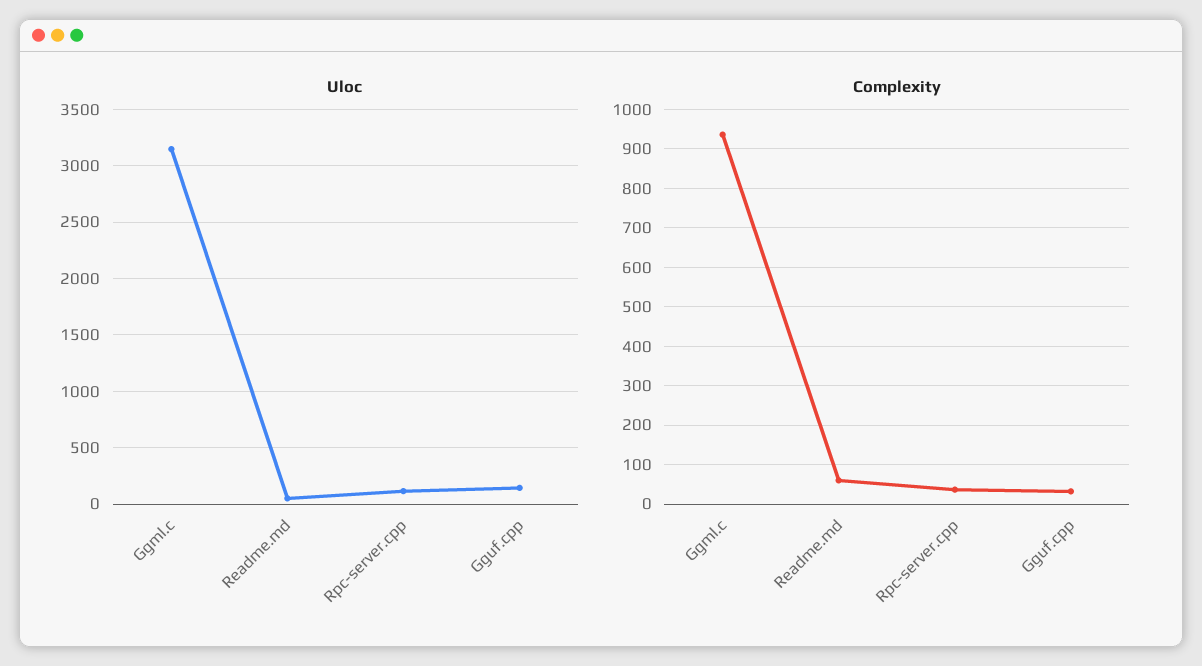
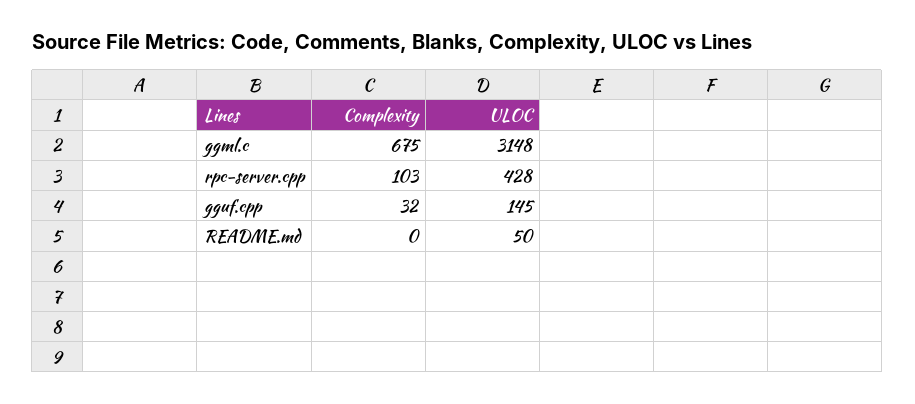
Uloc, Rpc-server.cpp: 100 -> 428
Complexity, Ggml.c: 940 -> 675
Complexity, Readme.md: 60 -> 0
Complexity, Rpc-server.cpp: 40 -> 103

